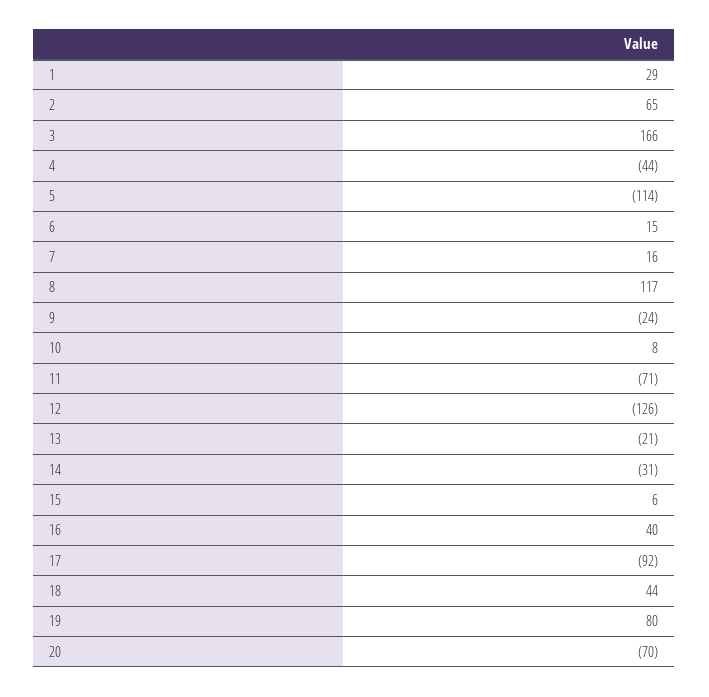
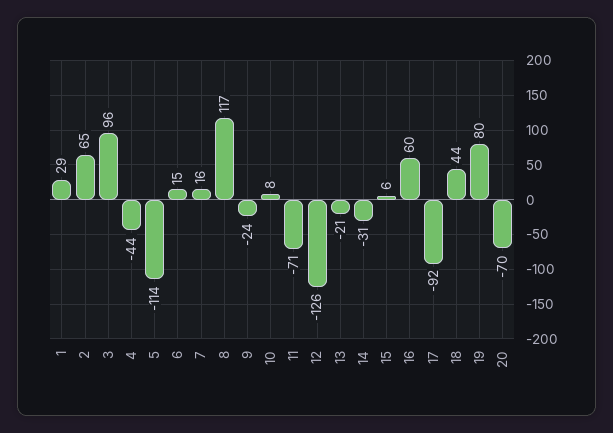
3: 166 -> 96
16: 40 -> 60

